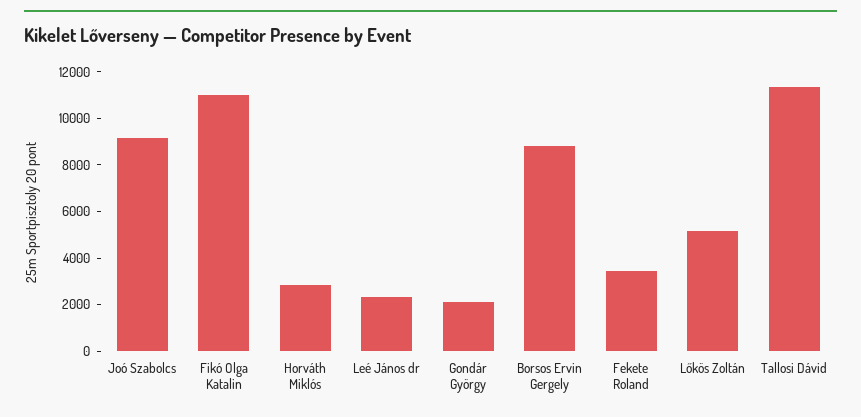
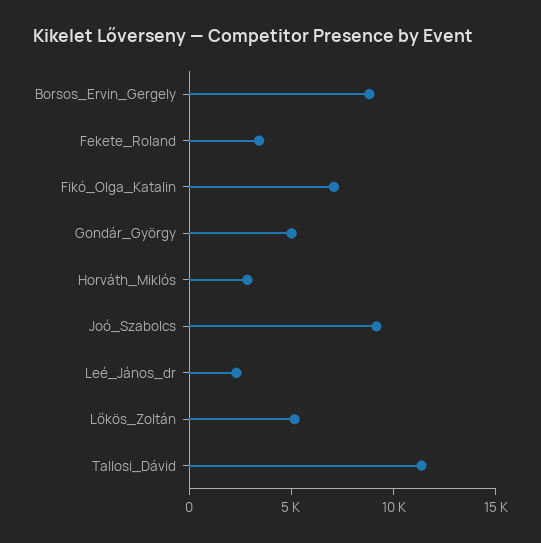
Fikó Olga Katalin: 11000 -> 7000
Gondár György: 2000 -> 5000

